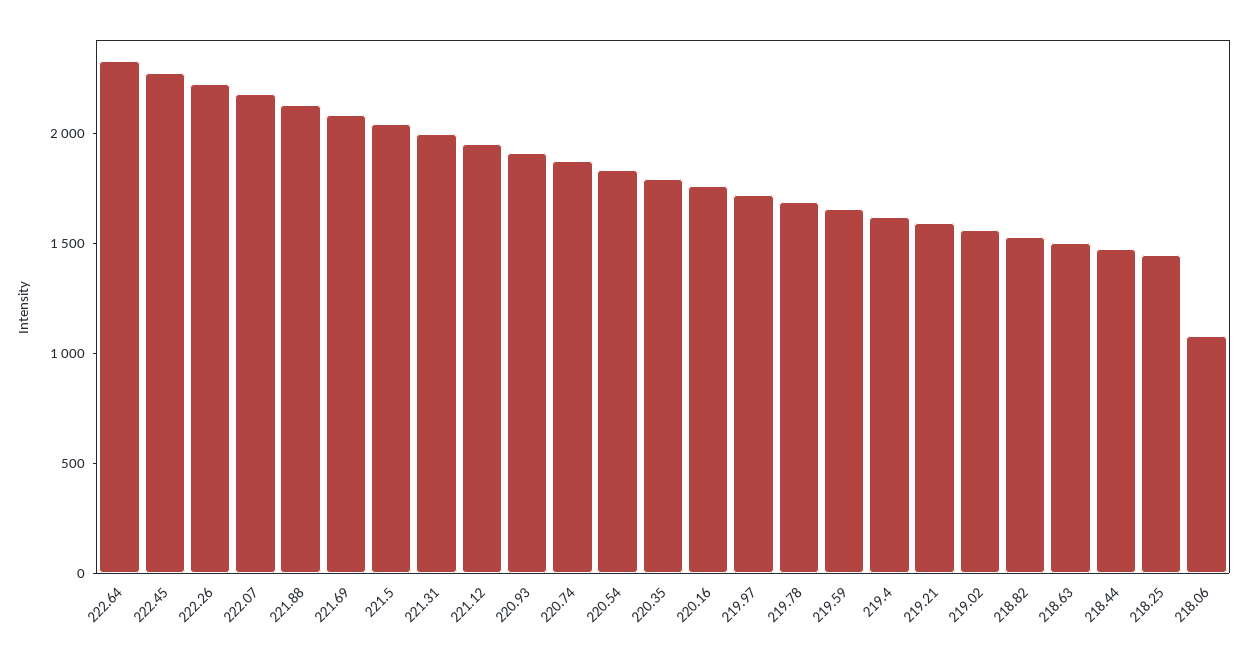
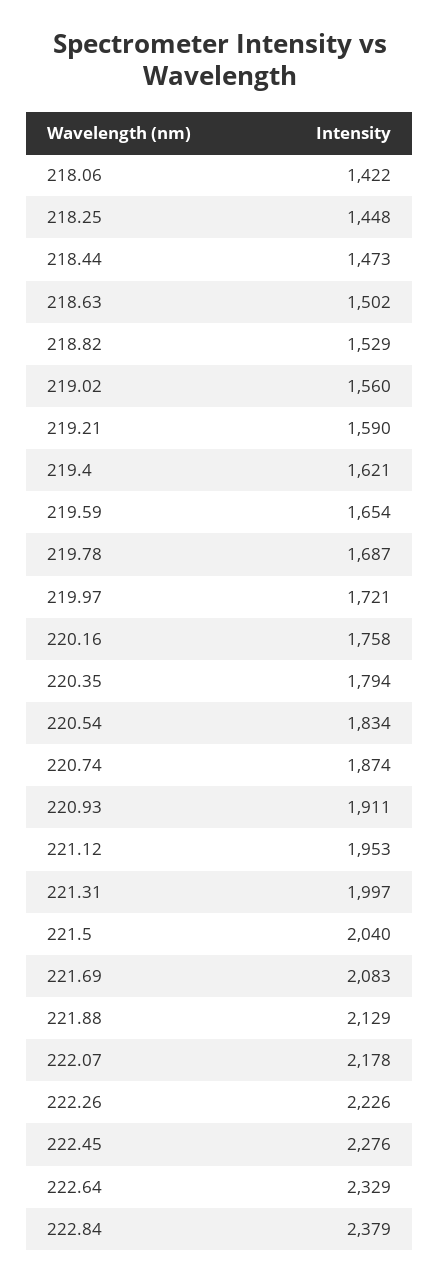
218.06: 1100 -> 1422
222.84: none -> 2379

